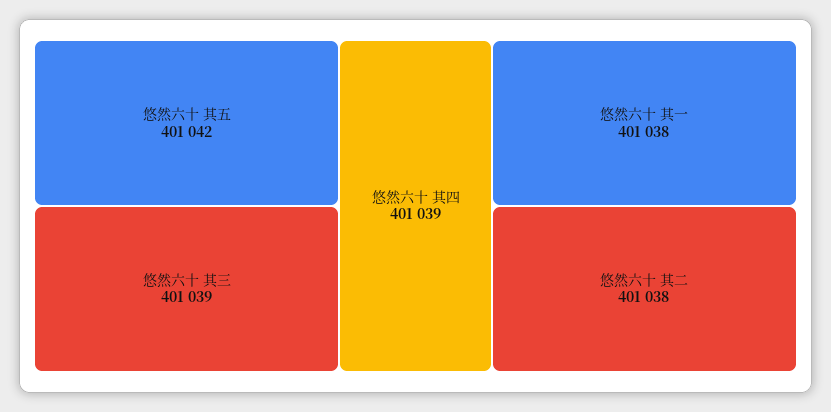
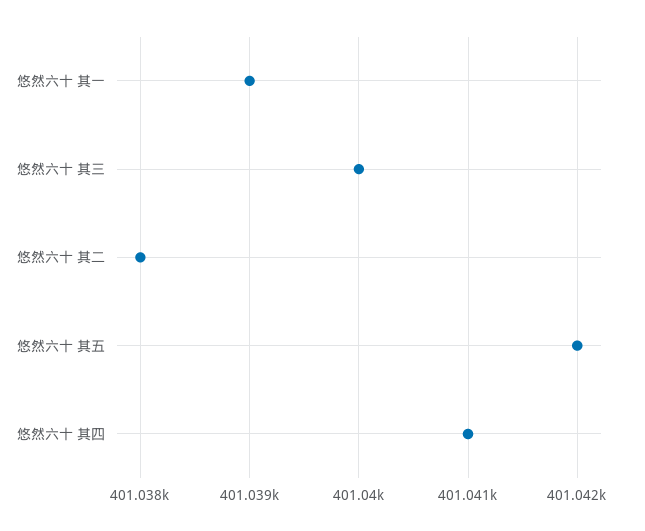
悠然六十 其三: 401039 -> 401040
悠然六十 其四: 401039 -> 401041
悠然六十 其一: 401038 -> 401039

